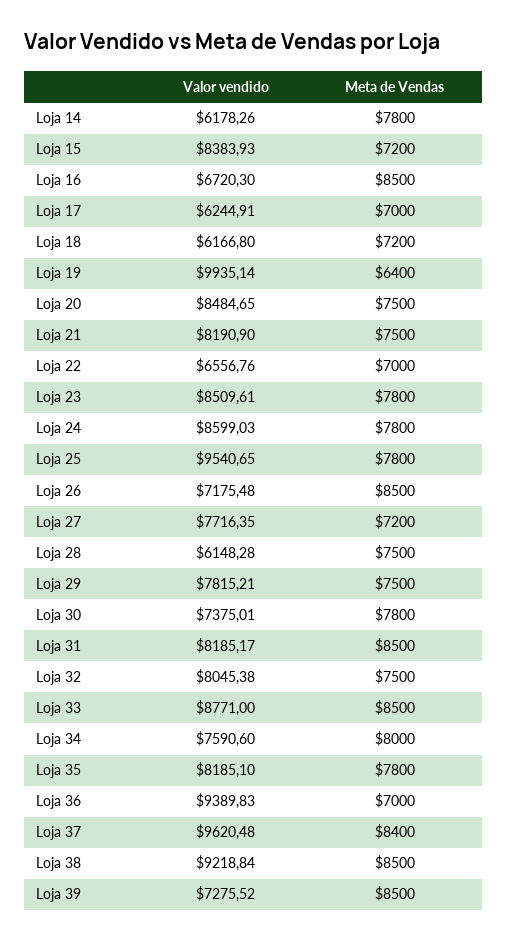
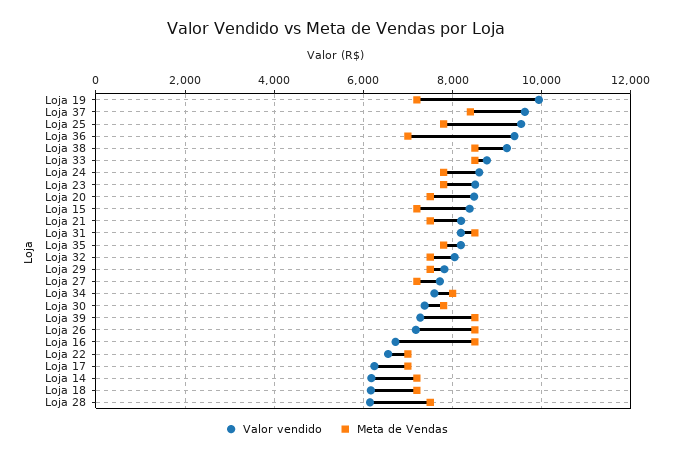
Meta de Vendas, Loja 14: 7800 -> 7200
Meta de Vendas, Loja 19: 6400 -> 7200

